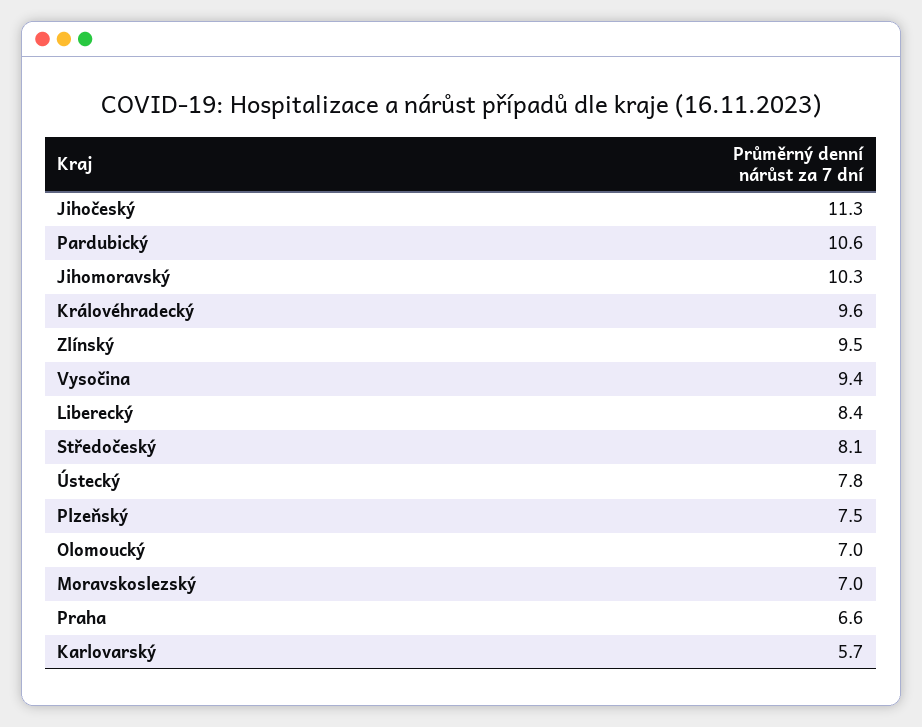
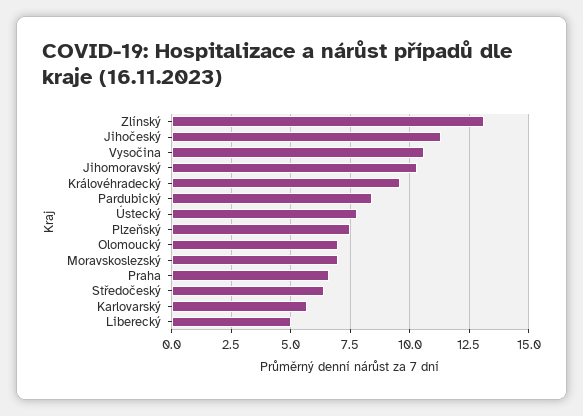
Pardubický: 10.6 -> 8.5
Zlínský: 9.5 -> 13
Vysočina: 9.4 -> 10.5
Liberecký: 8.4 -> 5
Středočeský: 8.1 -> 6.5

